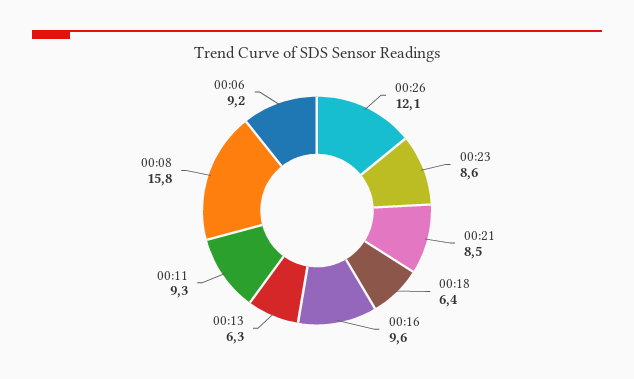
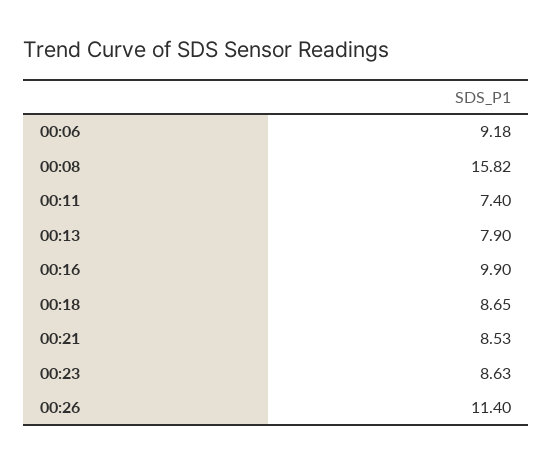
00:26: 12.1 -> 11.4
00:18: 6.4 -> 8.65
00:16: 9.6 -> 9.9
00:13: 6.3 -> 7.9
00:11: 9.3 -> 7.4

